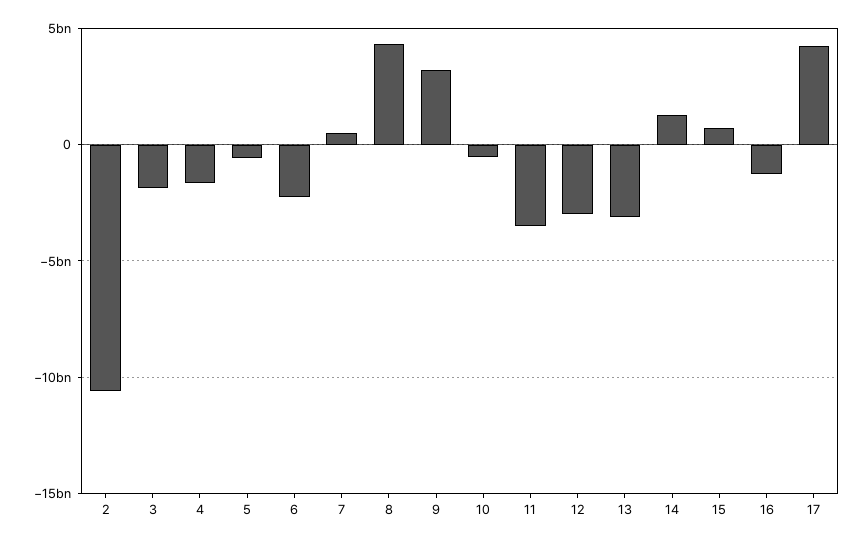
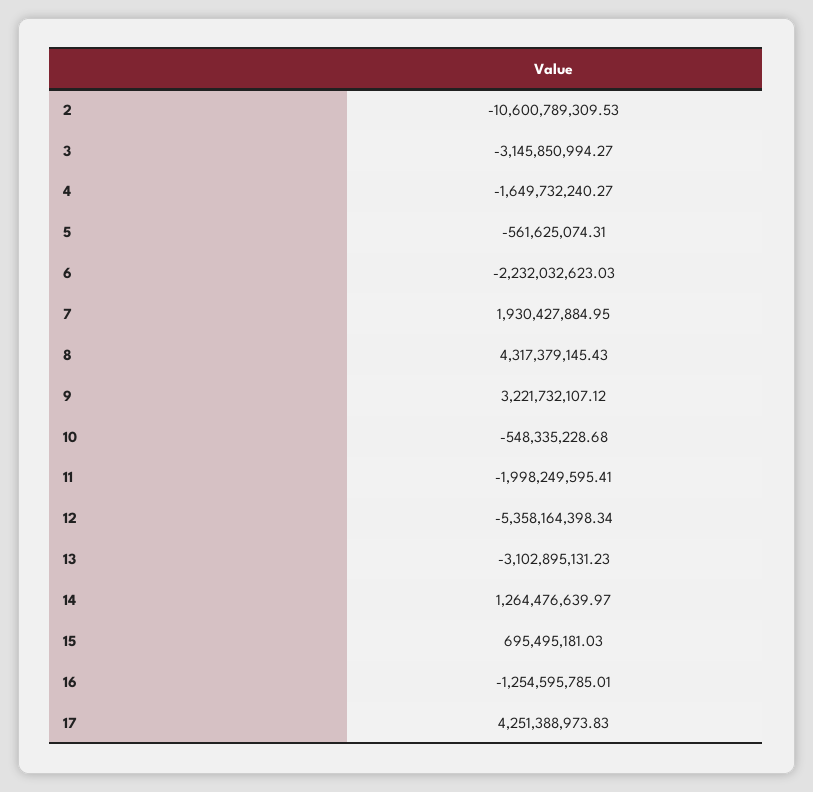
3: -2000000000 -> -3145850994.27
7: 500000000 -> 1930427884.95
11: -3500000000 -> -1998249595.41
12: -3000000000 -> -5358164398.34

